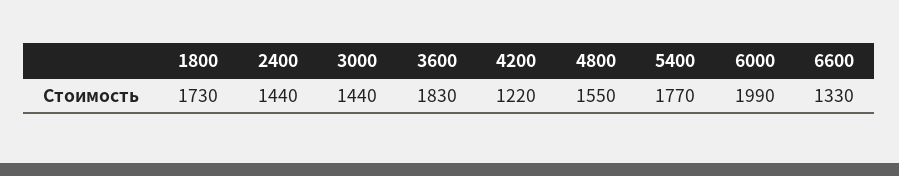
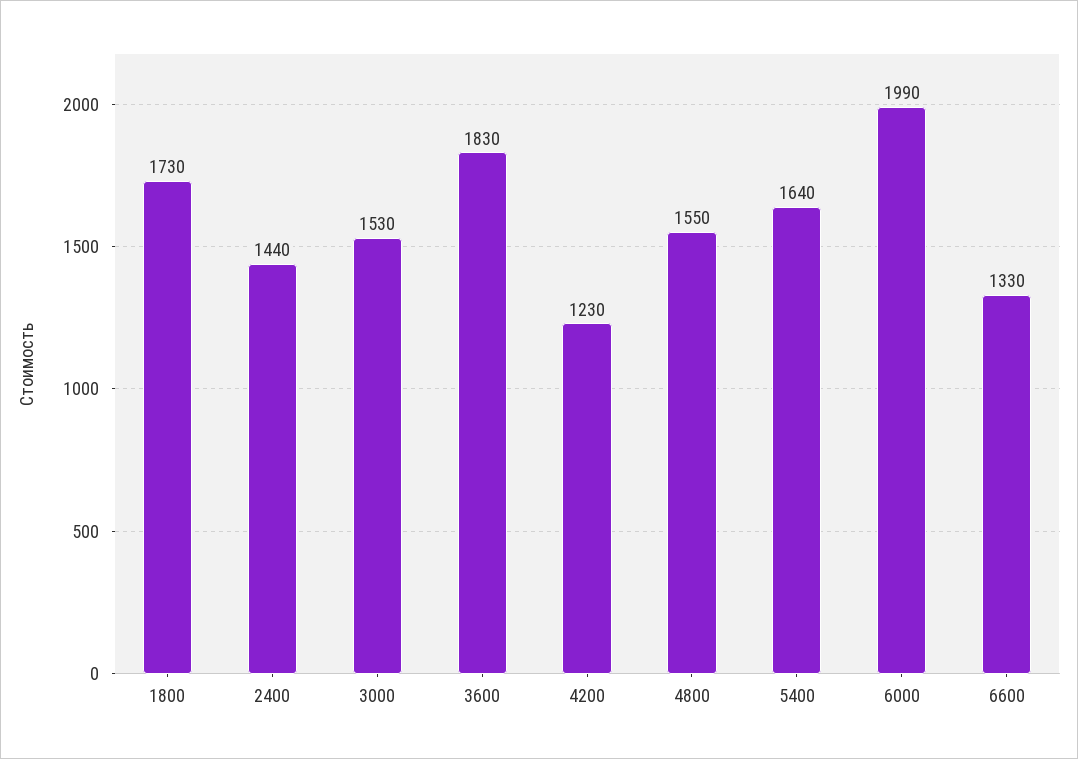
3000: 1440 -> 1530
4200: 1220 -> 1230
5400: 1770 -> 1640

